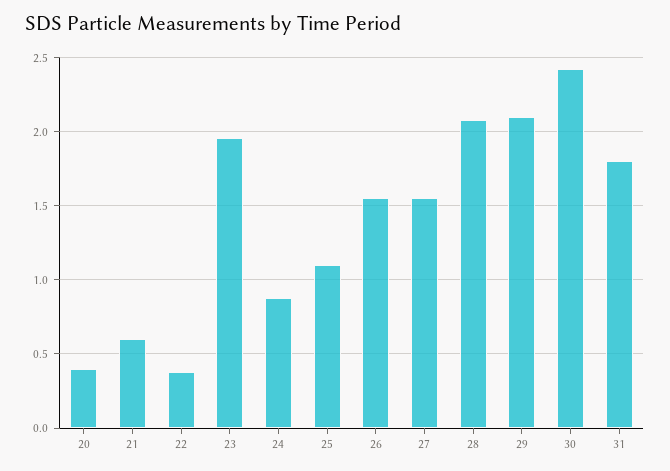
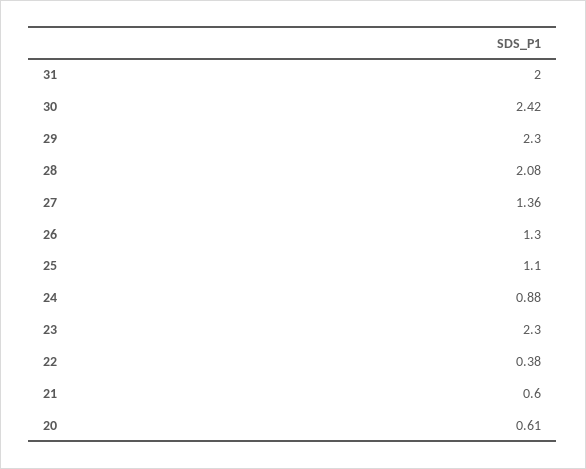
20: 0.4 -> 0.61
23: 1.95 -> 2.3
26: 1.55 -> 1.3
27: 1.55 -> 1.36
29: 2.1 -> 2.3
31: 1.8 -> 2

